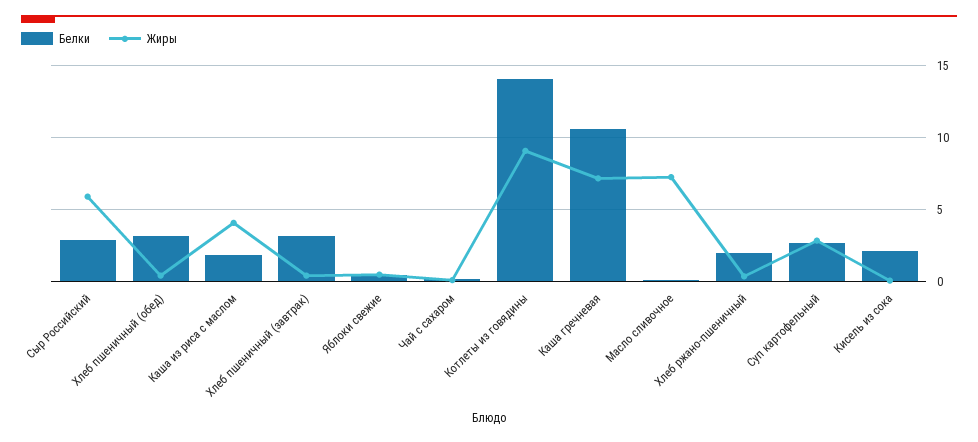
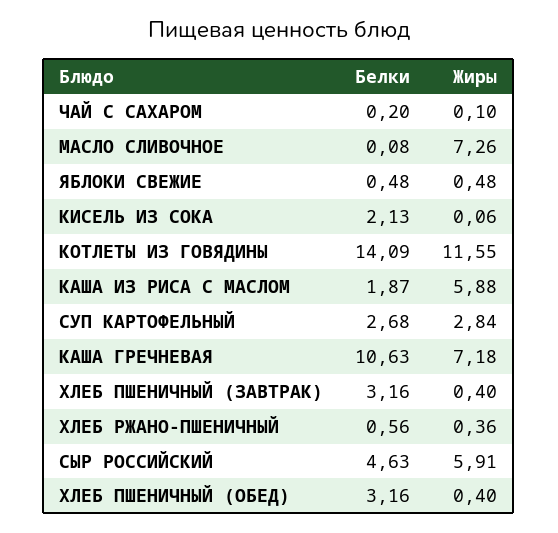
Белки, Сыр Российский: 3 -> 4.63
Жиры, Каша из риса с маслом: 4 -> 5.88
Жиры, Котлеты из говядины: 9 -> 11.55
Белки, Хлеб ржано-пшеничный: 2 -> 0.56

